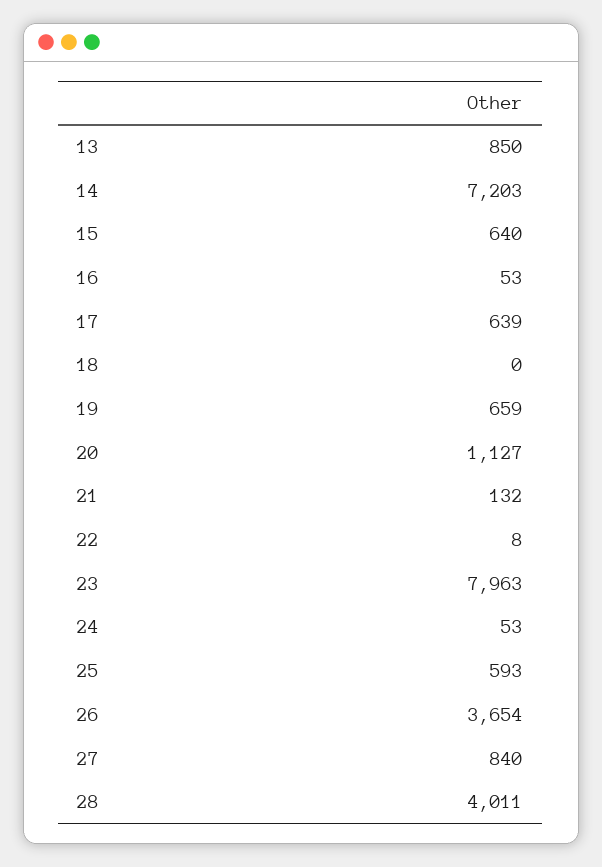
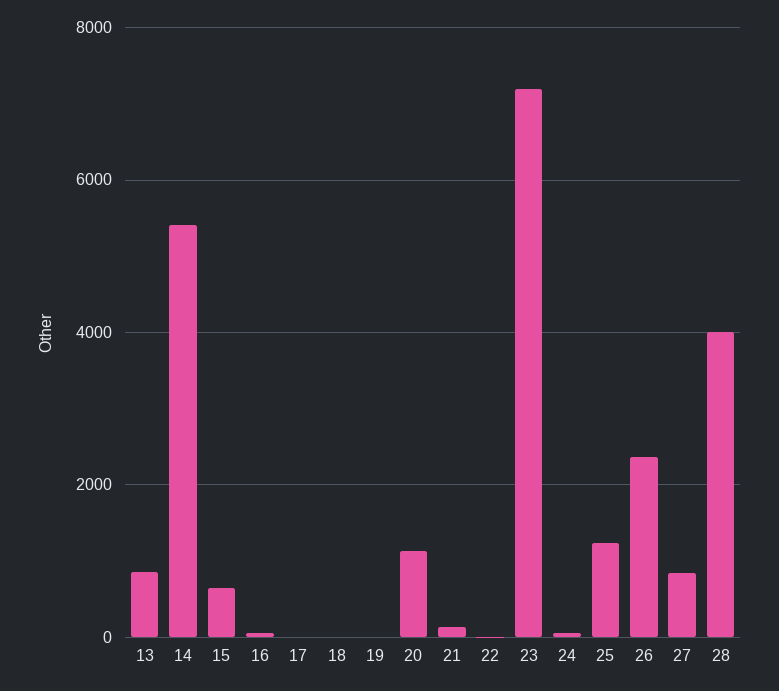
14: 7203 -> 5400
17: 639 -> 0
19: 659 -> 0
23: 7963 -> 7200
25: 593 -> 1200
26: 3654 -> 2400

